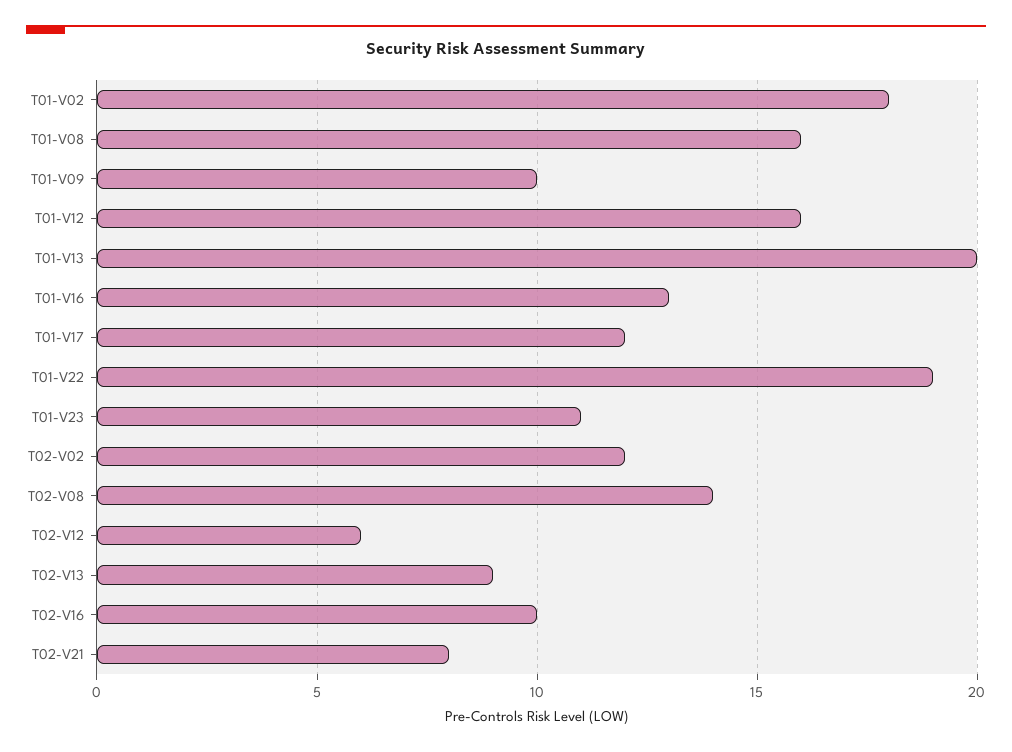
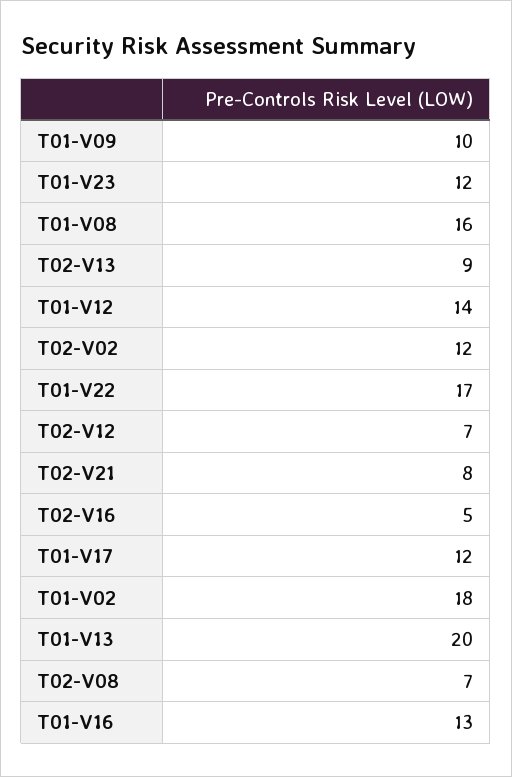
T01-V12: 16 -> 14
T01-V22: 19 -> 17
T01-V23: 11 -> 12
T02-V08: 14 -> 7
T02-V12: 6 -> 7
T02-V16: 10 -> 5

